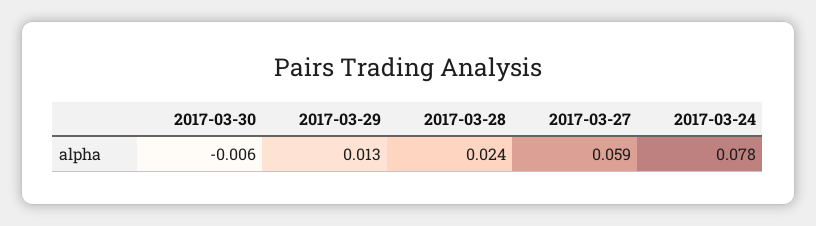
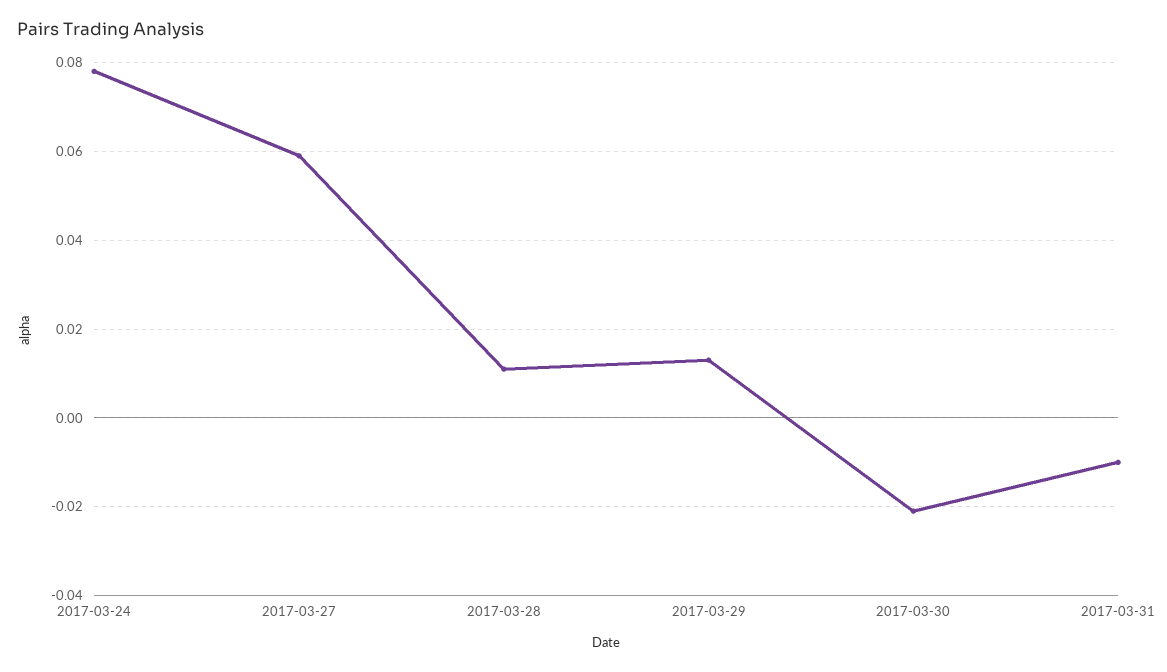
2017-03-30: -0.006 -> -0.02
2017-03-28: 0.024 -> 0.01
2017-03-31: none -> -0.01

